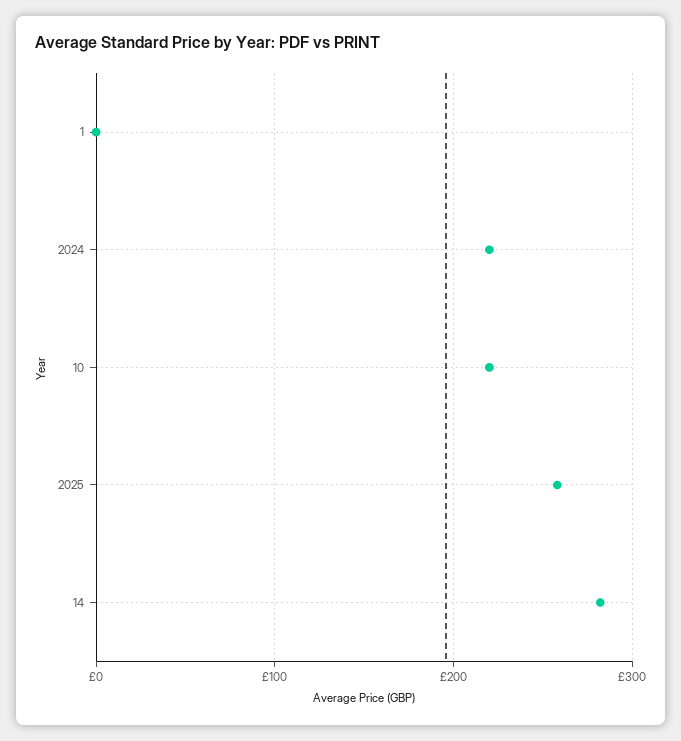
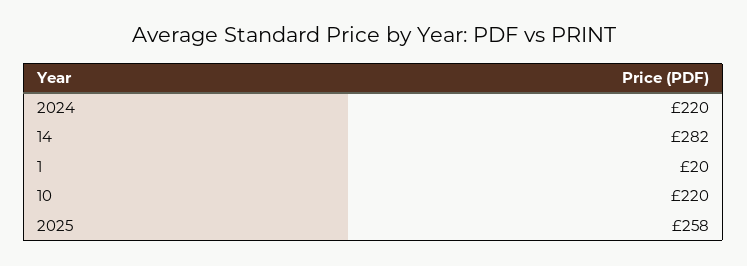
1: 0 -> 20

